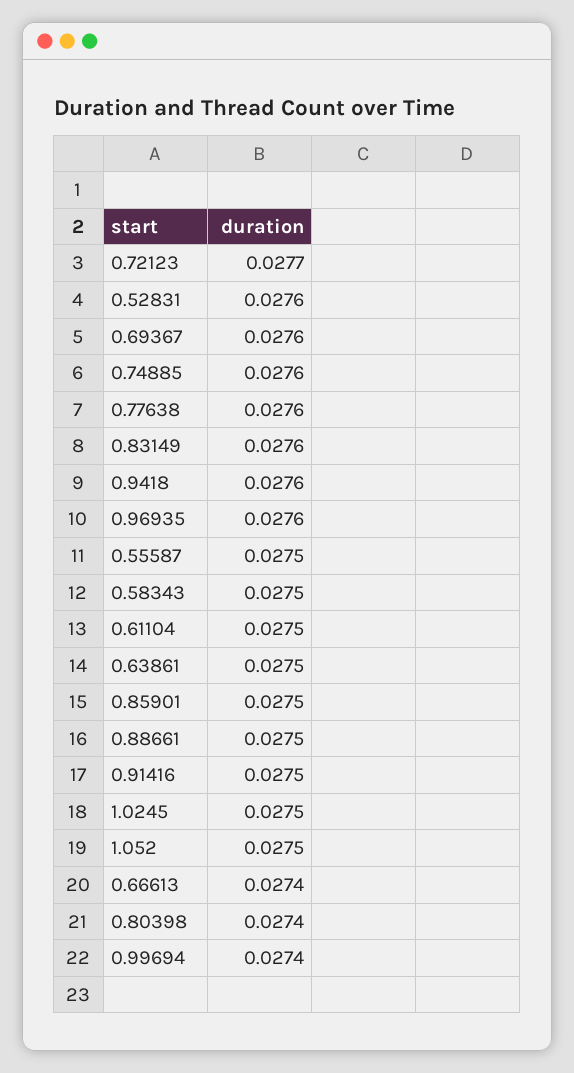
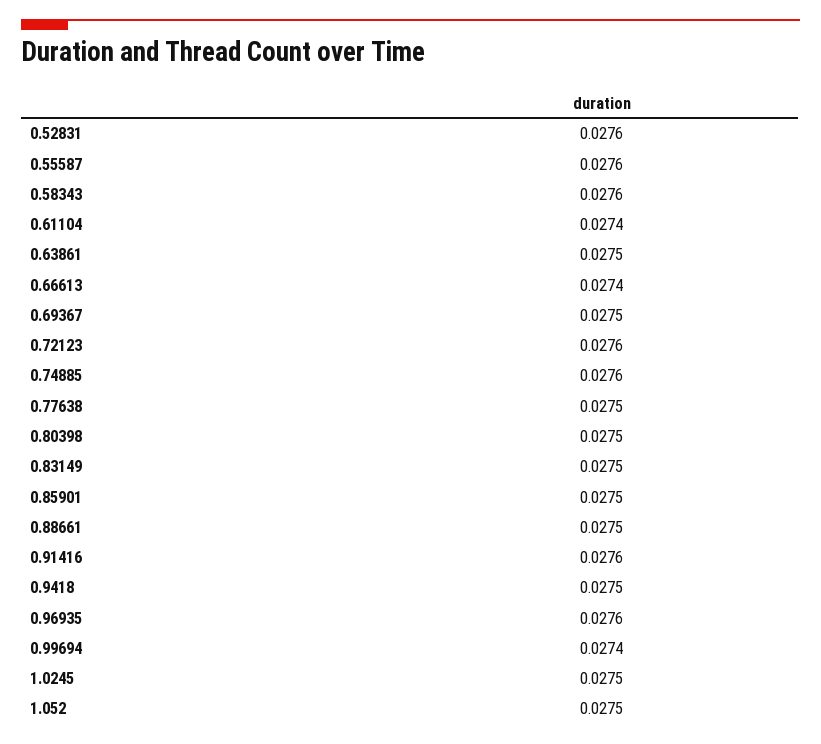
0.72123: 0.0277 -> 0.0276
0.69367: 0.0276 -> 0.0275
0.77638: 0.0276 -> 0.0275
0.83149: 0.0276 -> 0.0275
0.9418: 0.0276 -> 0.0275
0.55587: 0.0275 -> 0.0276
0.58343: 0.0275 -> 0.0276
0.61104: 0.0275 -> 0.0274
0.91416: 0.0275 -> 0.0276
0.80398: 0.0274 -> 0.0275

